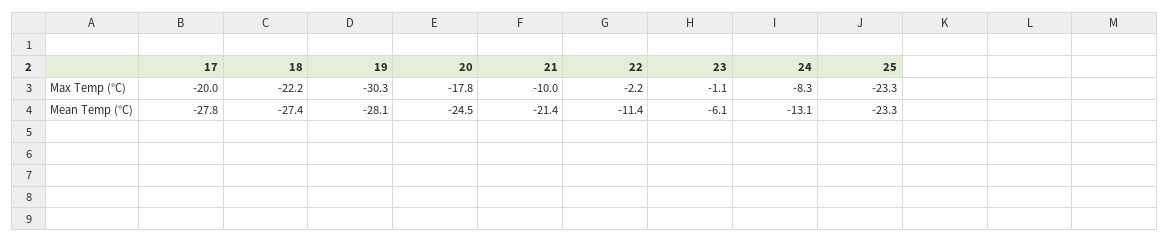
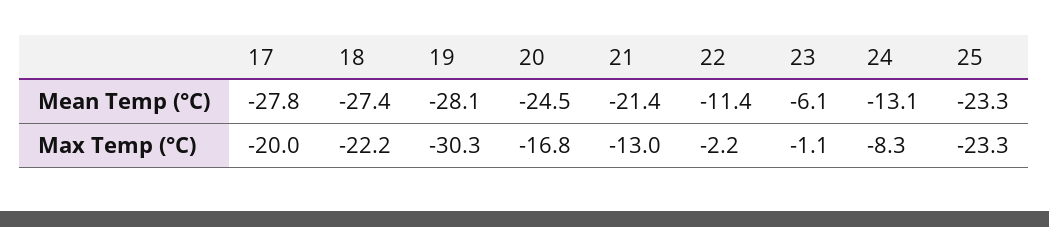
20, Max Temp (°C): -17.8 -> -16.8
21, Max Temp (°C): -10 -> -13

